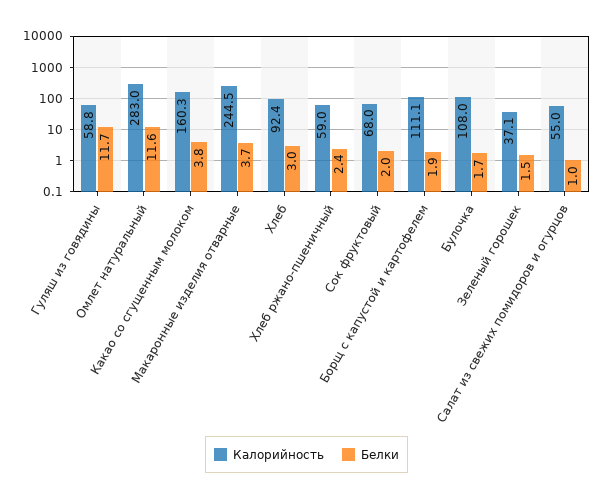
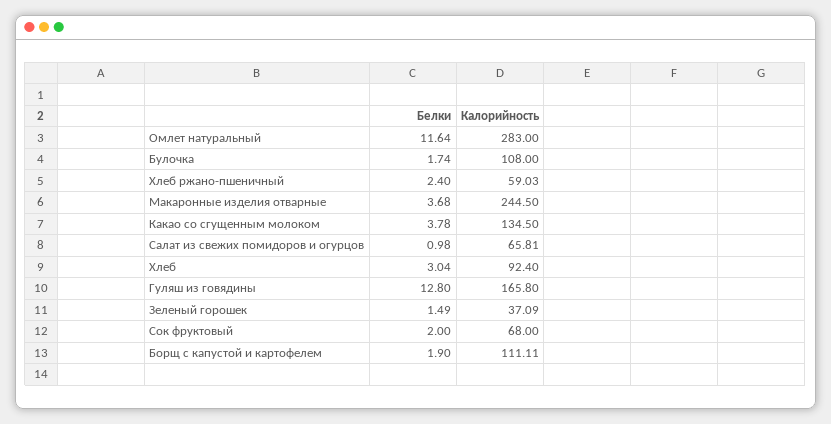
Калорийность, Гуляш из говядины: 58.8 -> 165.8
Белки, Гуляш из говядины: 11.7 -> 12.8
Калорийность, Какао со сгущенным молоком: 160.3 -> 134.5
Калорийность, Салат из свежих помидоров и огурцов: 55 -> 65.81

